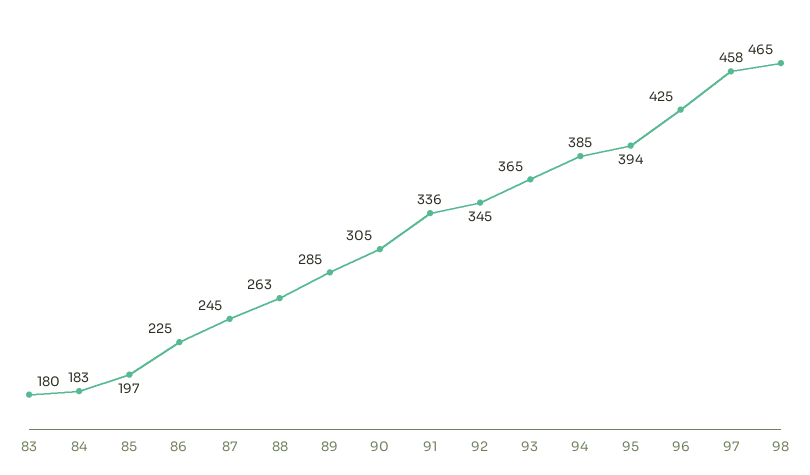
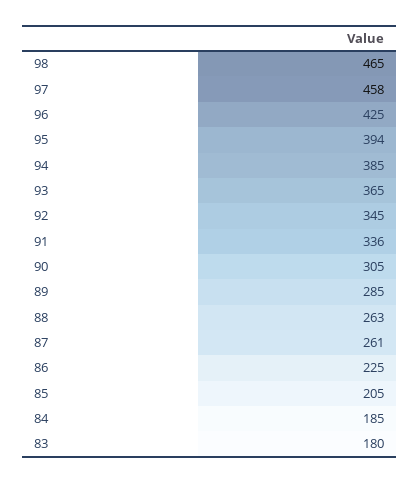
84: 183 -> 185
85: 197 -> 205
87: 245 -> 261

